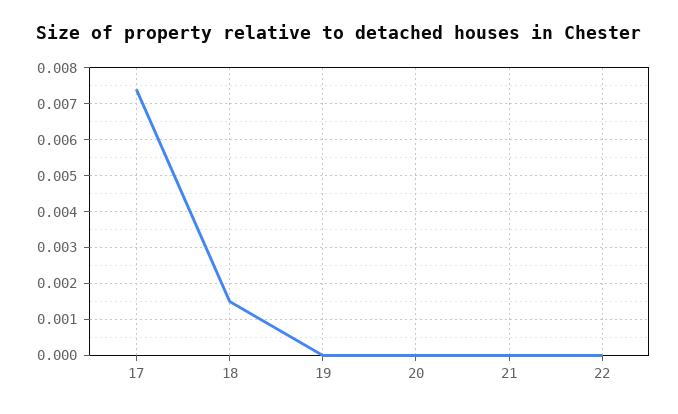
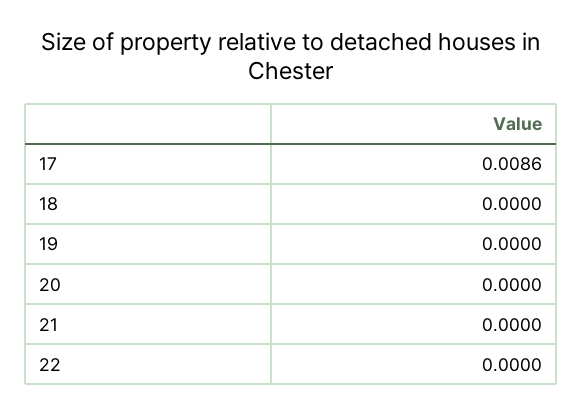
17: 0.0075 -> 0.0086
18: 0.0015 -> 0

